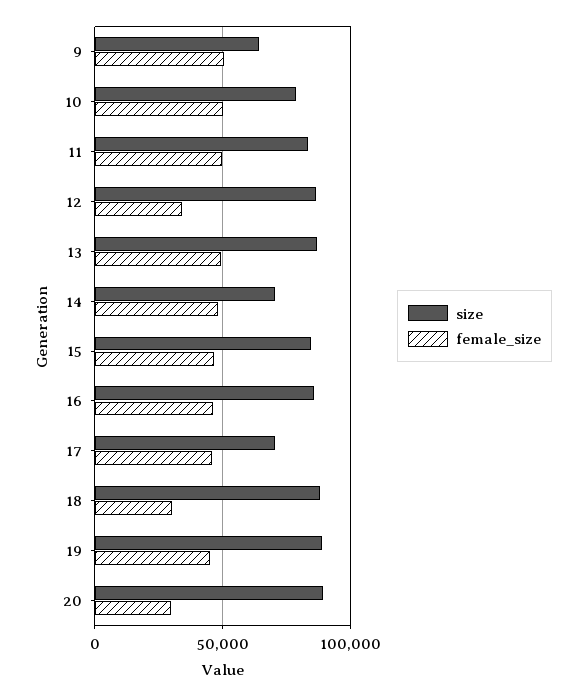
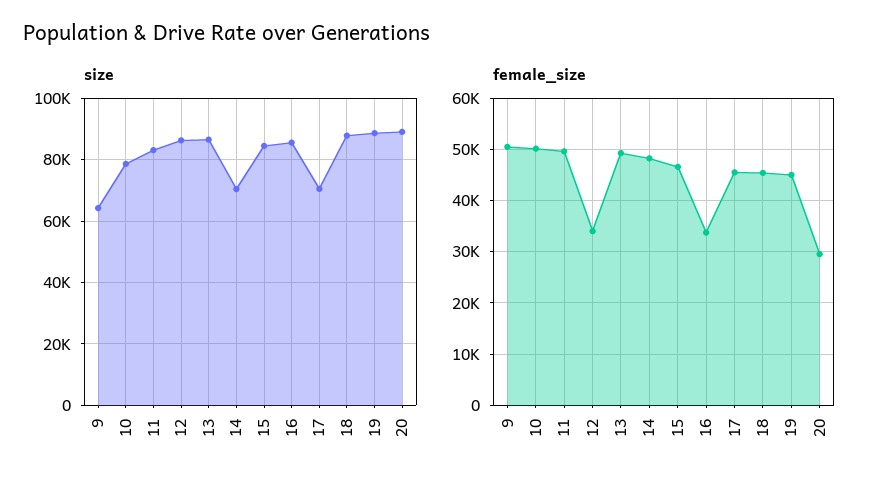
female_size, 16: 45000 -> 34000
female_size, 18: 30000 -> 46000

